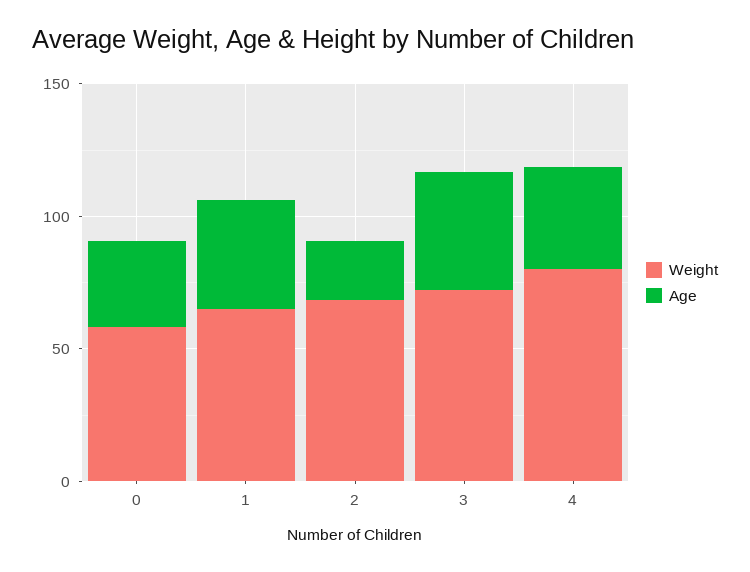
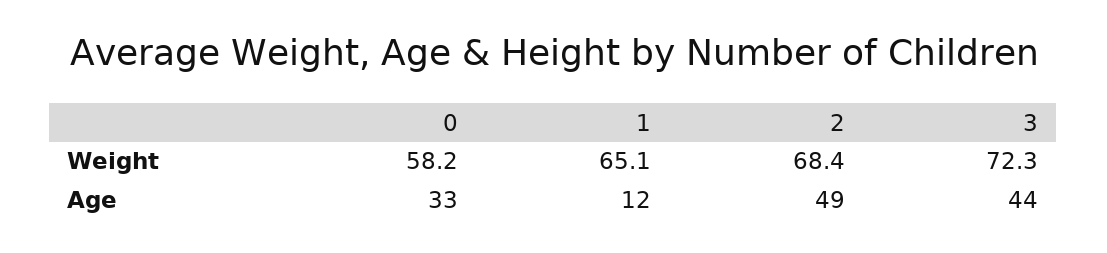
Age, 1: 40 -> 12
Age, 2: 20 -> 49
Weight, 4: 80 -> none
Age, 4: 40 -> none

